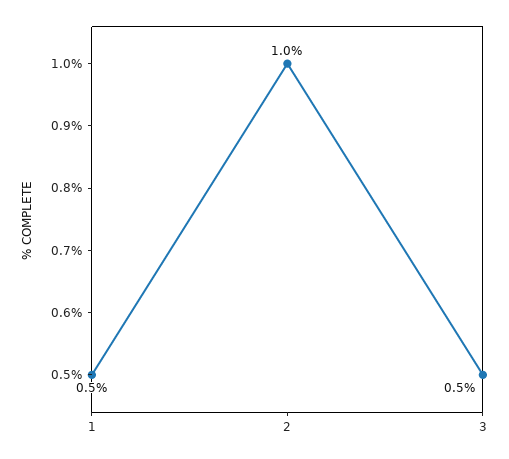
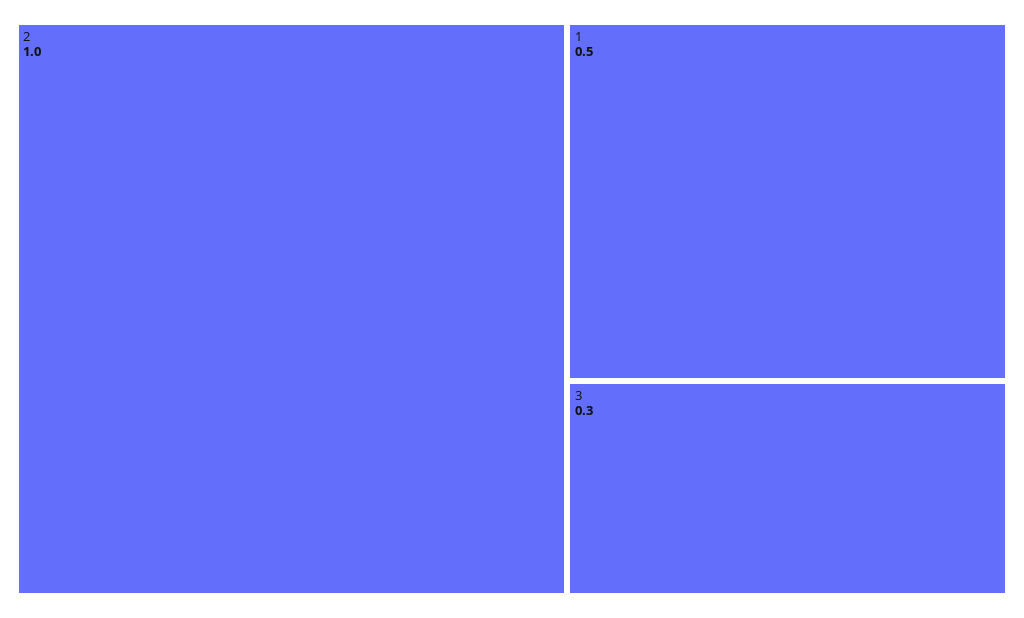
3: 0.5 -> 0.3

